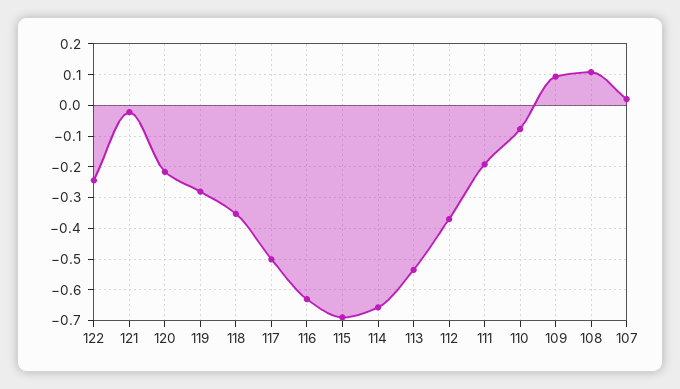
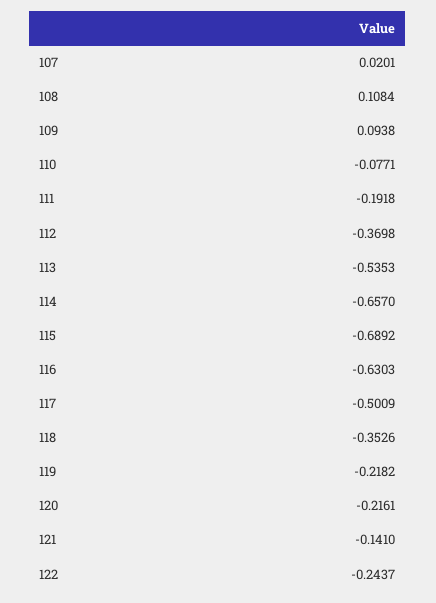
121: -0.02 -> -0.141
119: -0.28 -> -0.2182

